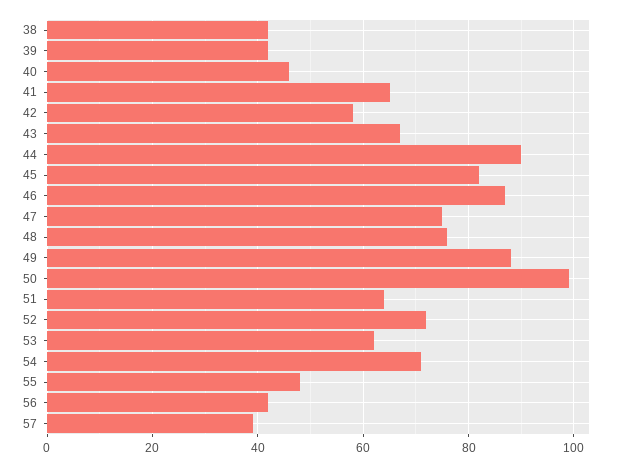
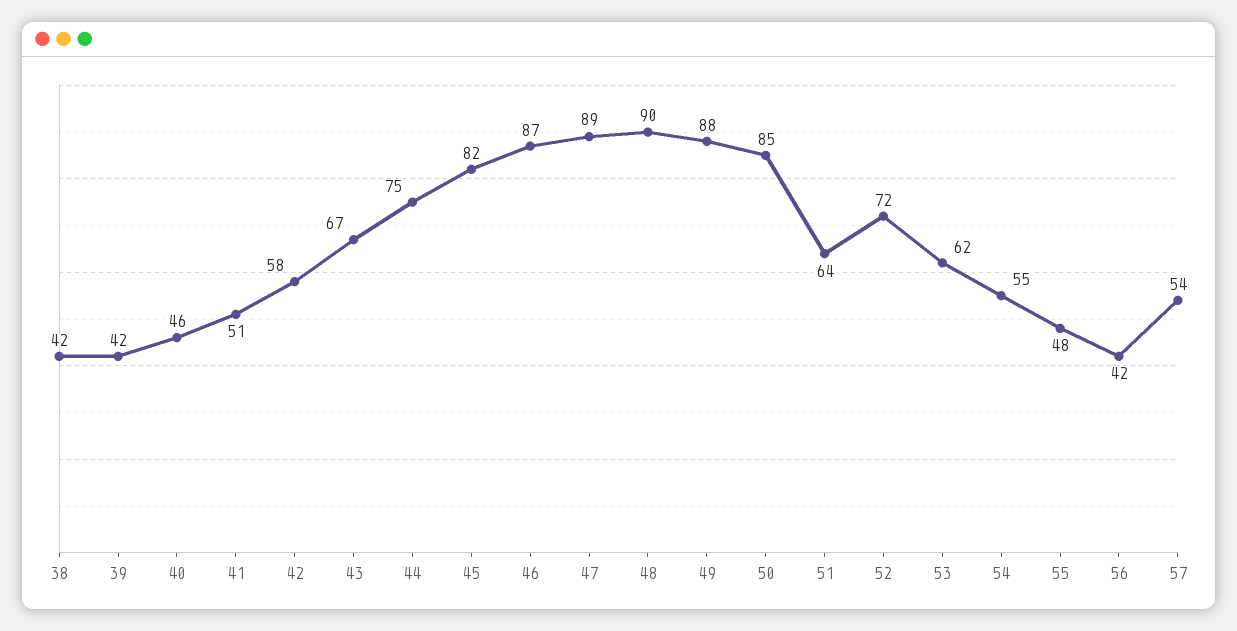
41: 65 -> 51
44: 90 -> 75
47: 75 -> 89
48: 75 -> 90
50: 100 -> 85
54: 70 -> 55
57: 40 -> 54

